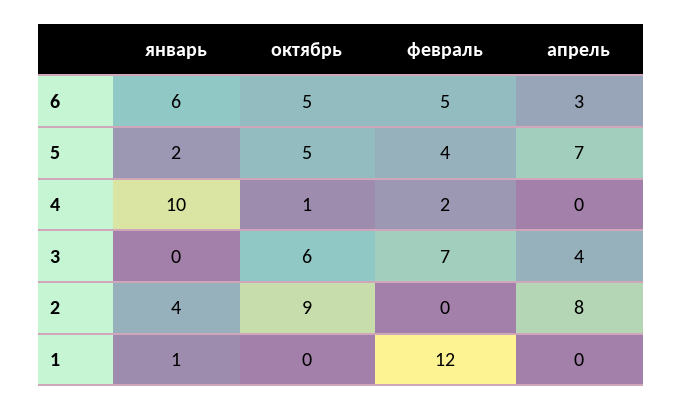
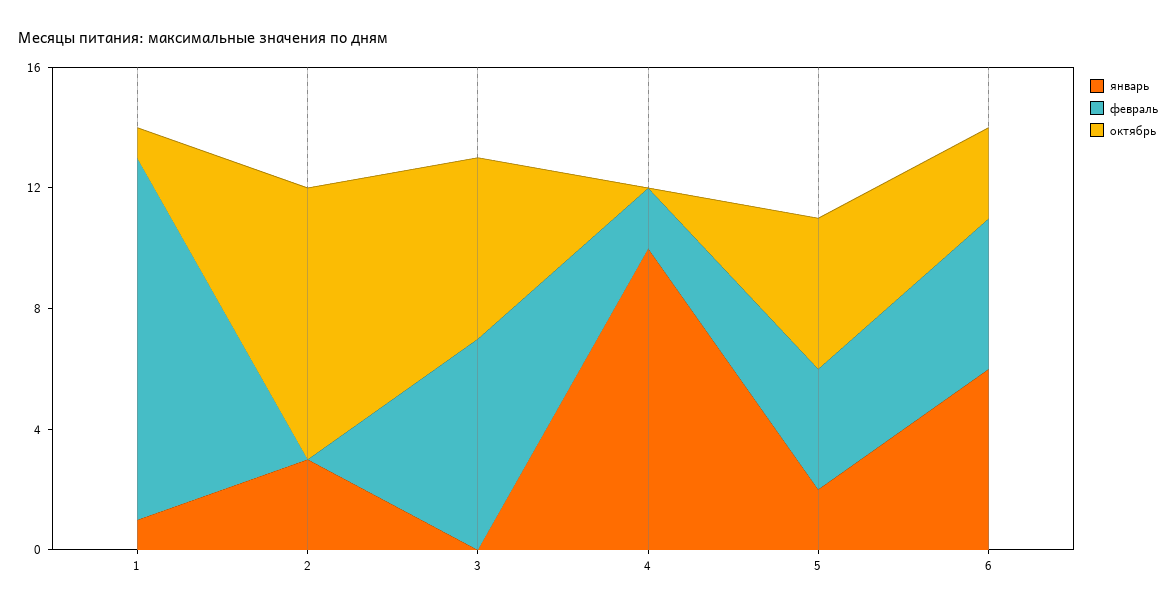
октябрь, 6: 5 -> 3
апрель, 6: 3 -> none
апрель, 5: 7 -> none
октябрь, 4: 1 -> 0
апрель, 4: 0 -> none
апрель, 3: 4 -> none
январь, 2: 4 -> 3
апрель, 2: 8 -> none
октябрь, 1: 0 -> 1
апрель, 1: 0 -> none

